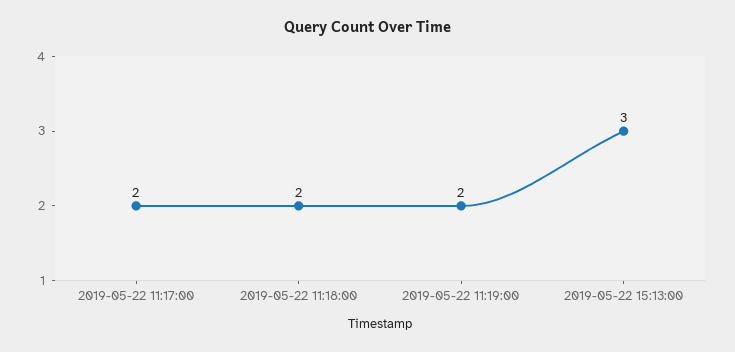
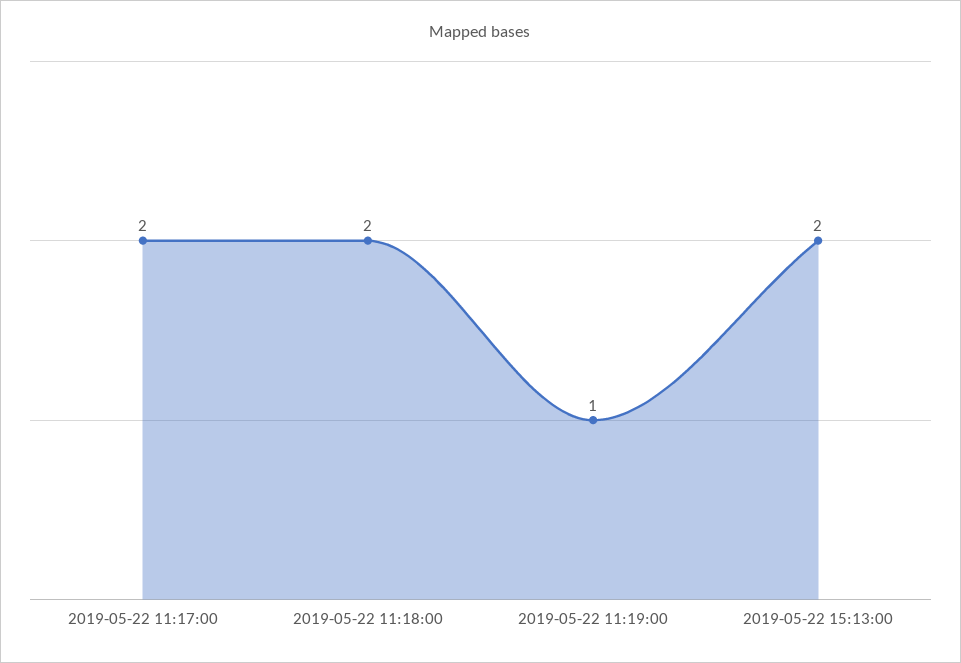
2019-05-22 11:19:00: 2 -> 1
2019-05-22 15:13:00: 3 -> 2

